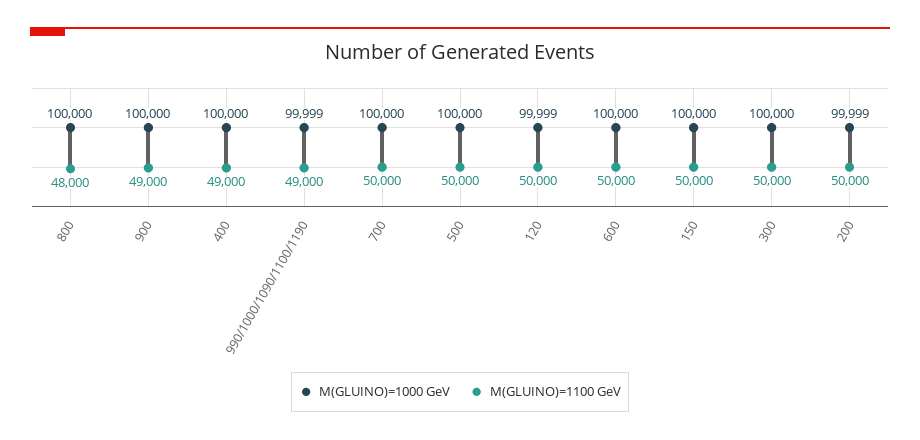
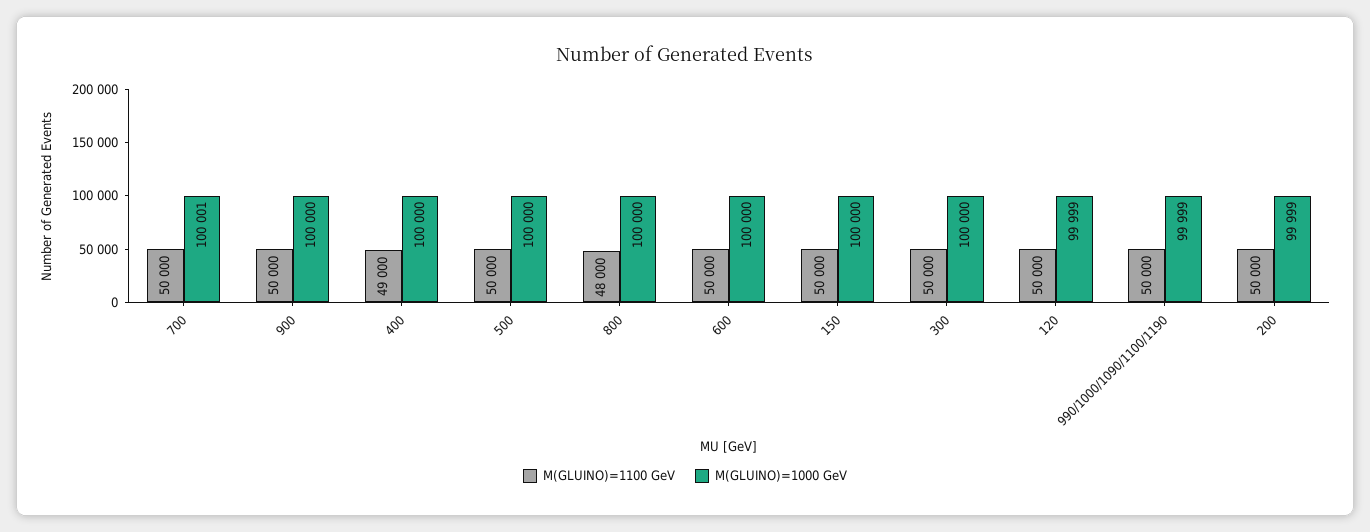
M(GLUINO)=1100 GeV, 900: 49000 -> 50000
M(GLUINO)=1100 GeV, 990/1000/1090/1100/1190: 49000 -> 50000
M(GLUINO)=1000 GeV, 700: 100000 -> 100001

